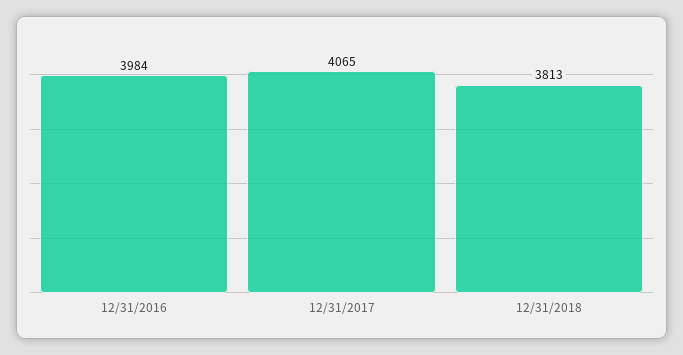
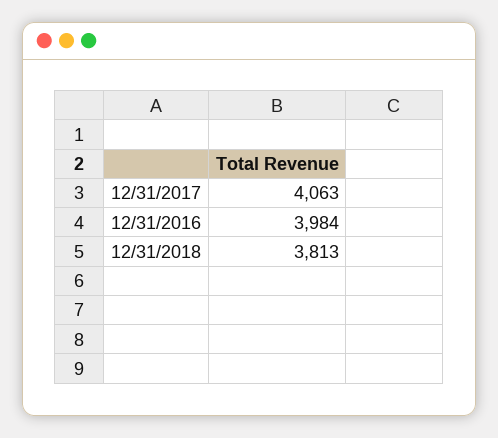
12/31/2017: 4065 -> 4063

